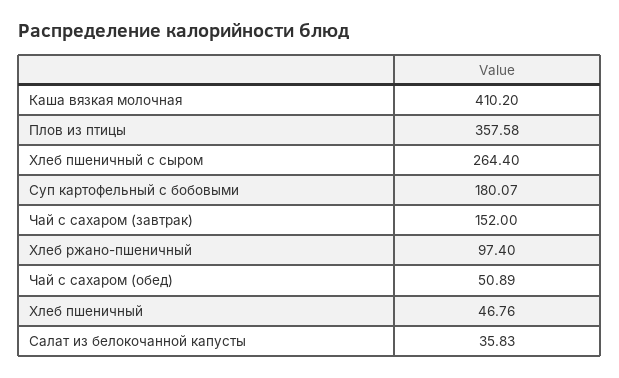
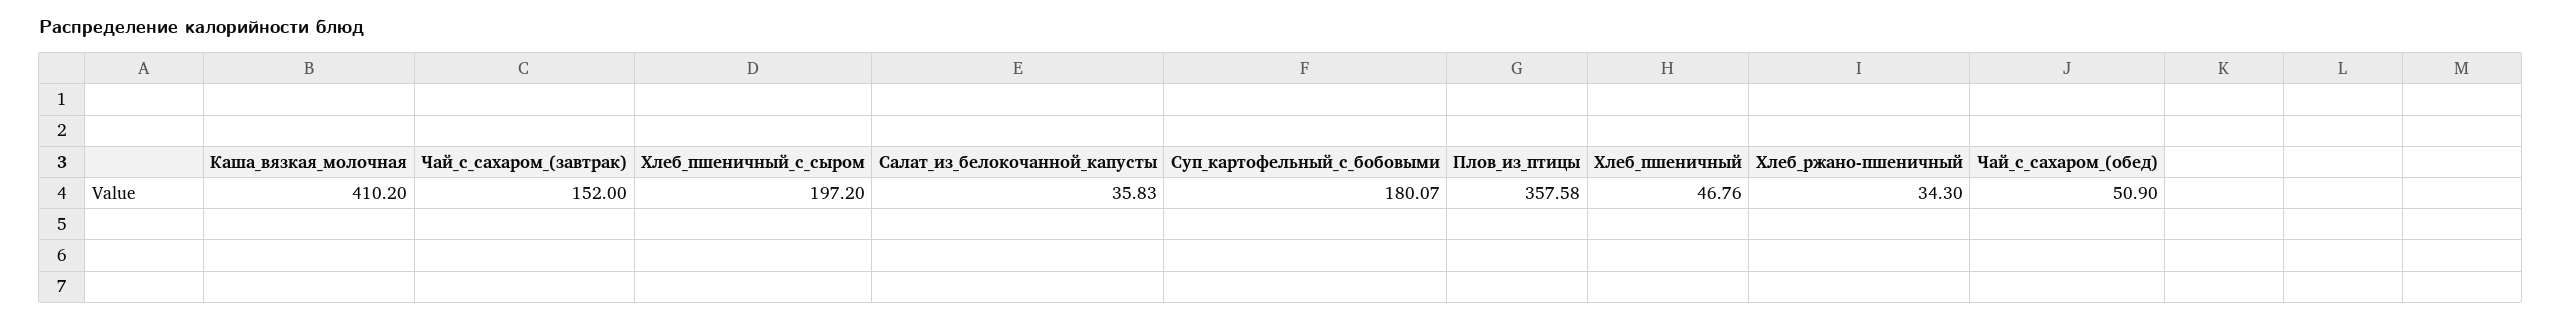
Хлеб пшеничный с сыром: 264.4 -> 197.2
Хлеб ржано-пшеничный: 97.4 -> 34.3
Чай с сахаром (обед): 50.89 -> 50.9

